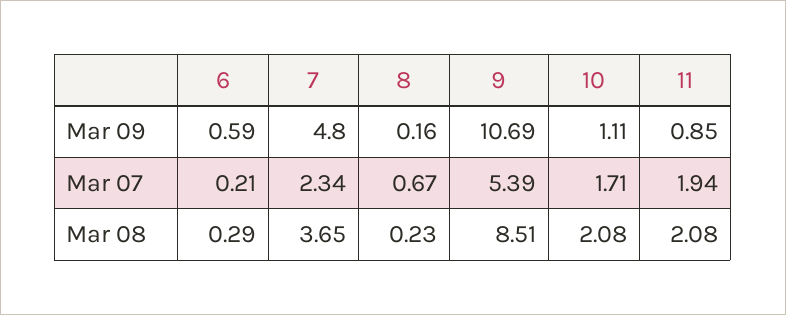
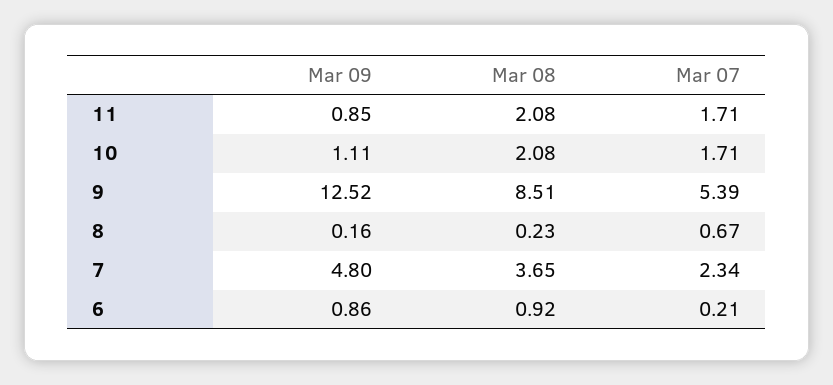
6, Mar 09: 0.59 -> 0.86
9, Mar 09: 10.69 -> 12.52
11, Mar 07: 1.94 -> 1.71
6, Mar 08: 0.29 -> 0.92

